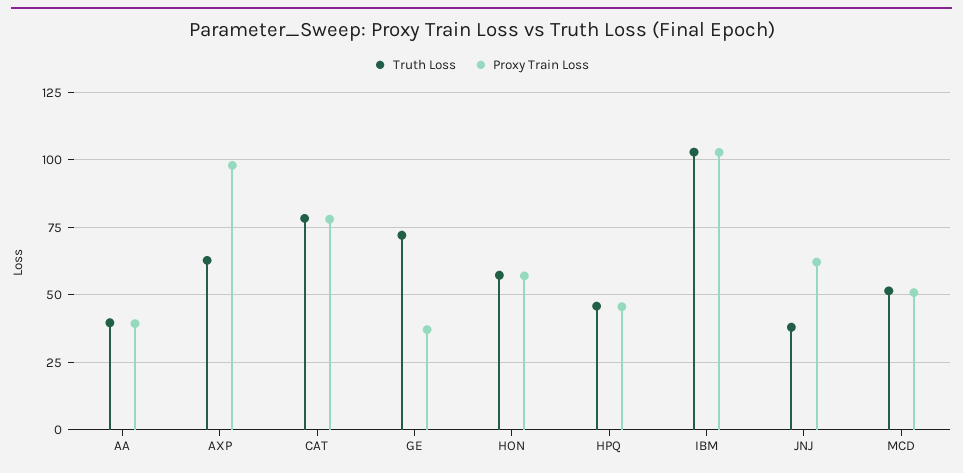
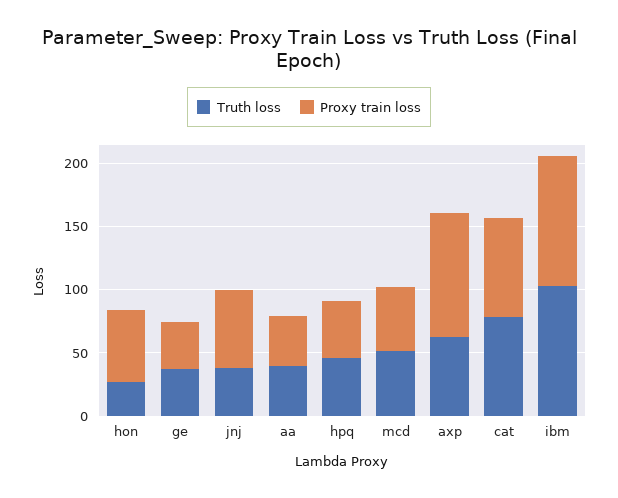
Truth Loss, GE: 72.5 -> 40
Truth Loss, HON: 57.5 -> 30

